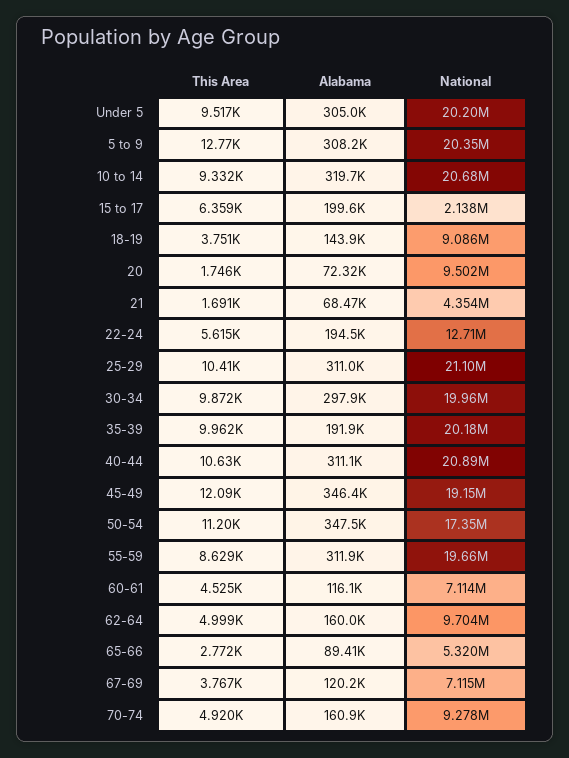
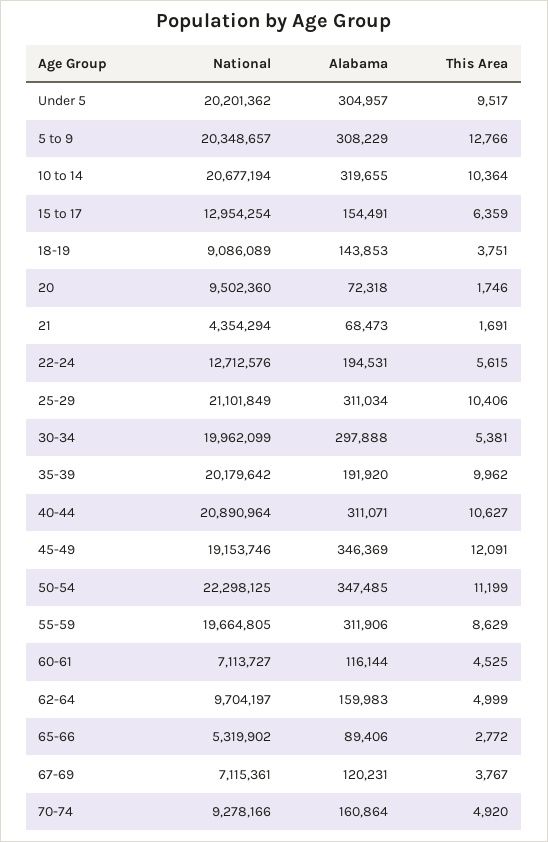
This Area, 10 to 14: 9332 -> 10364
Alabama, 15 to 17: 199600 -> 154491
National, 15 to 17: 2138000 -> 12954254
This Area, 30-34: 9872 -> 5381
National, 50-54: 17350000 -> 22298125

